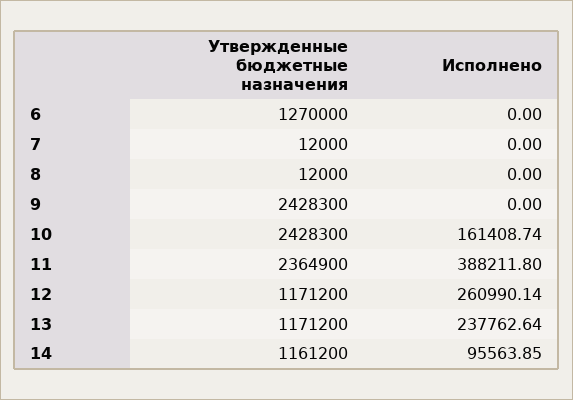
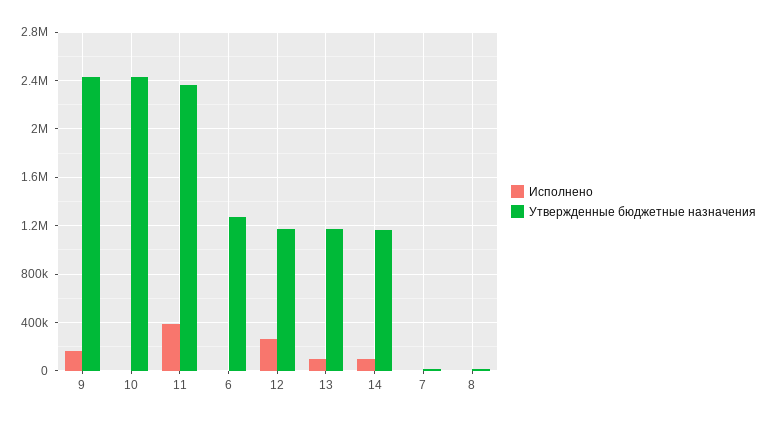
Исполнено, 9: 0 -> 150000
Исполнено, 10: 161408.74 -> 0
Исполнено, 13: 237762.64 -> 100000

